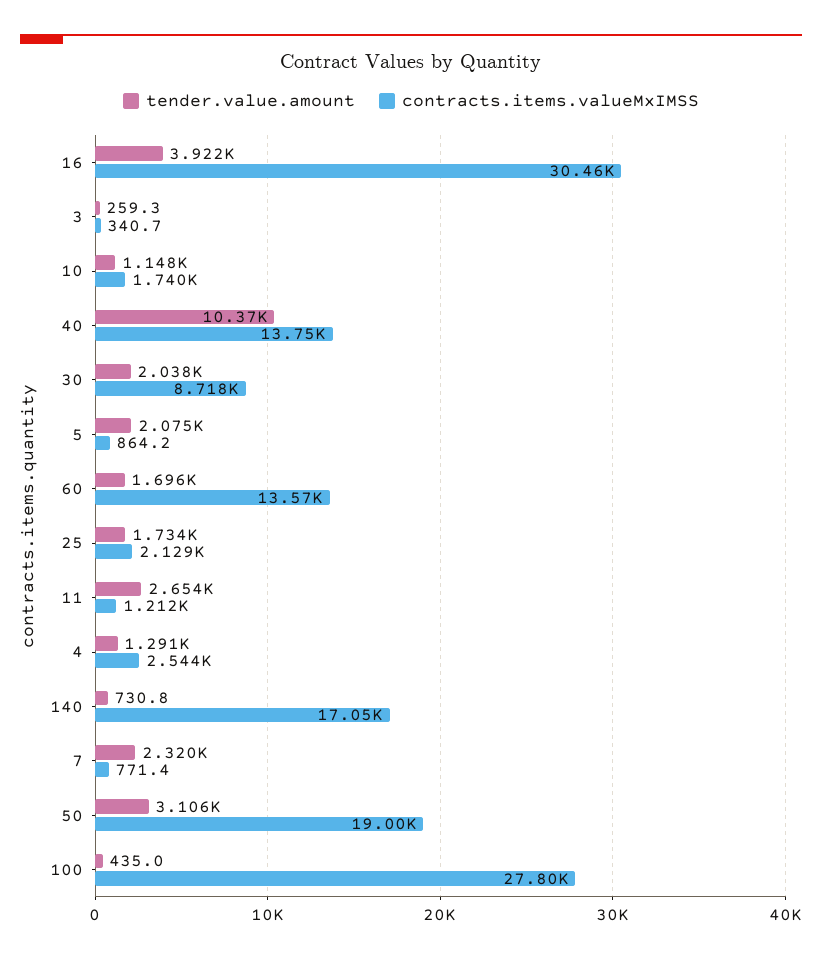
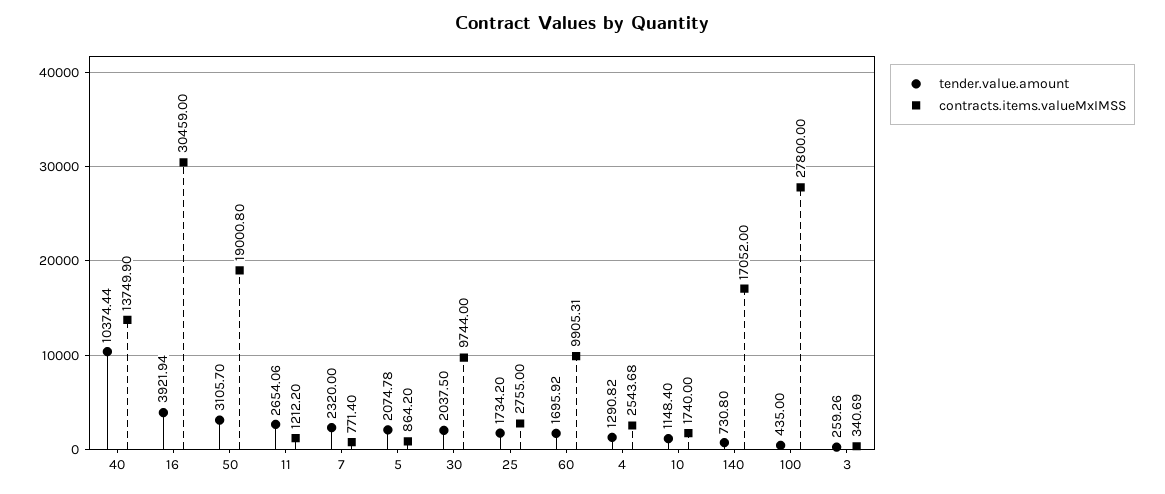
contracts.items.valueMxIMSS, 30: 8718 -> 9744
contracts.items.valueMxIMSS, 60: 13570 -> 9905.31
contracts.items.valueMxIMSS, 25: 2129 -> 2755

